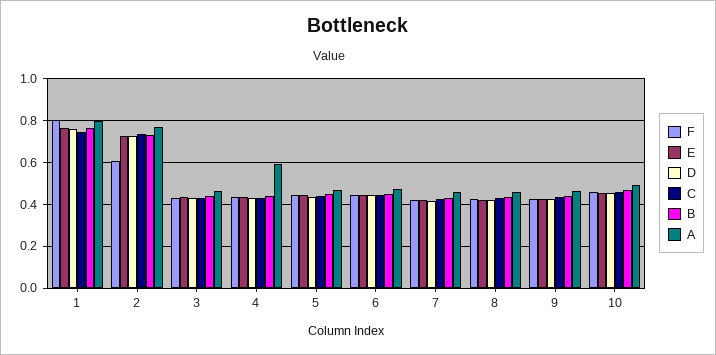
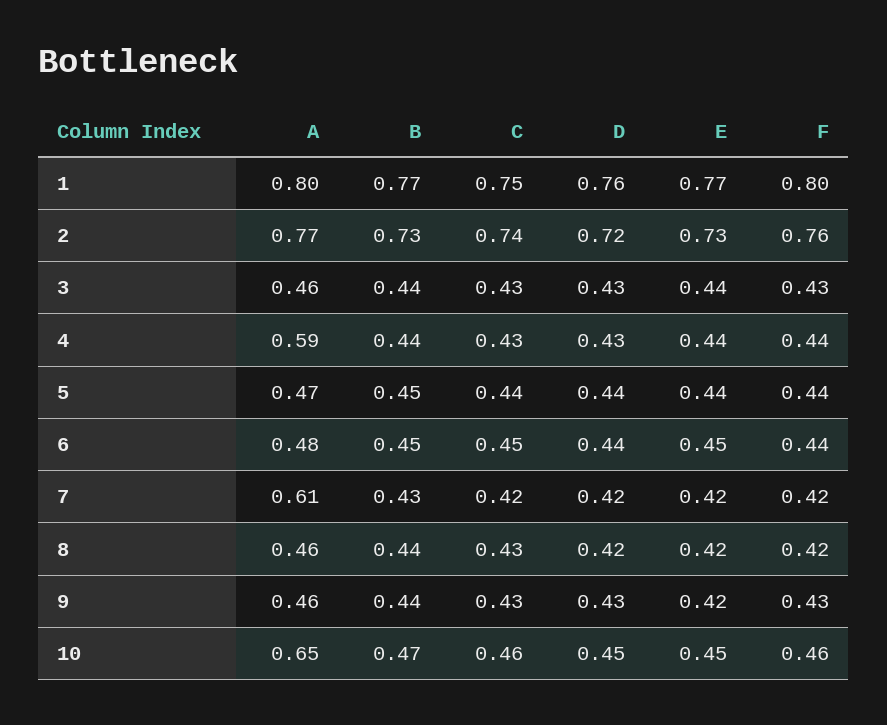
F, 2: 0.6 -> 0.76
A, 7: 0.45 -> 0.61
A, 10: 0.5 -> 0.65

